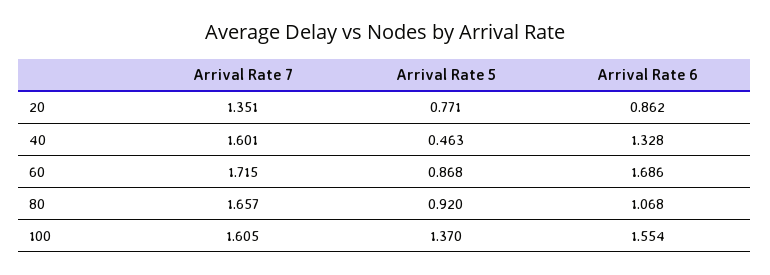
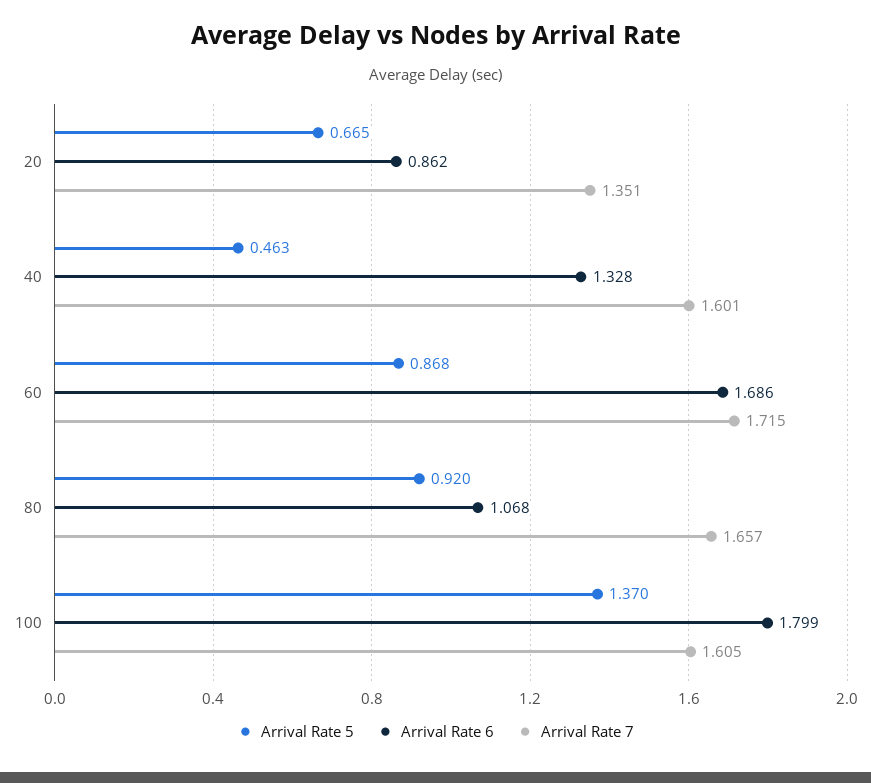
Arrival Rate 5, 20: 0.771 -> 0.665
Arrival Rate 6, 100: 1.554 -> 1.799

